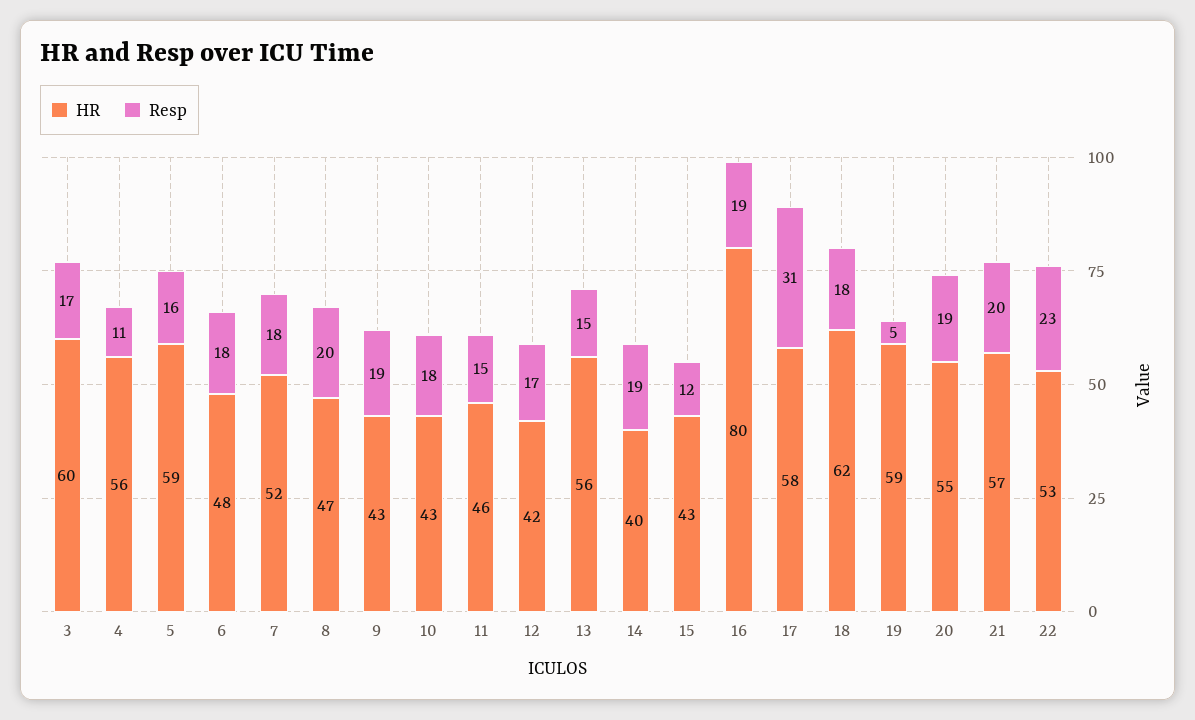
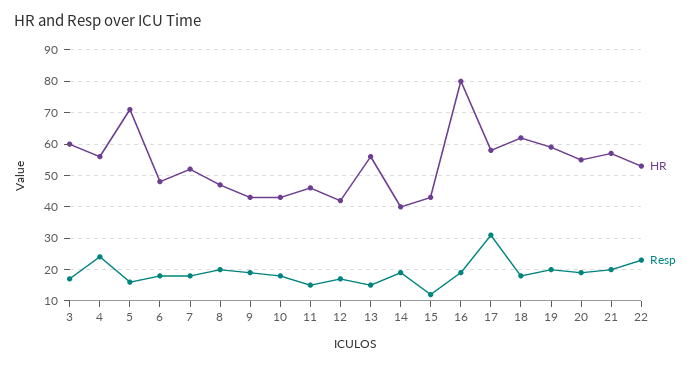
Resp, 4: 11 -> 25
HR, 5: 59 -> 70
Resp, 19: 5 -> 20

